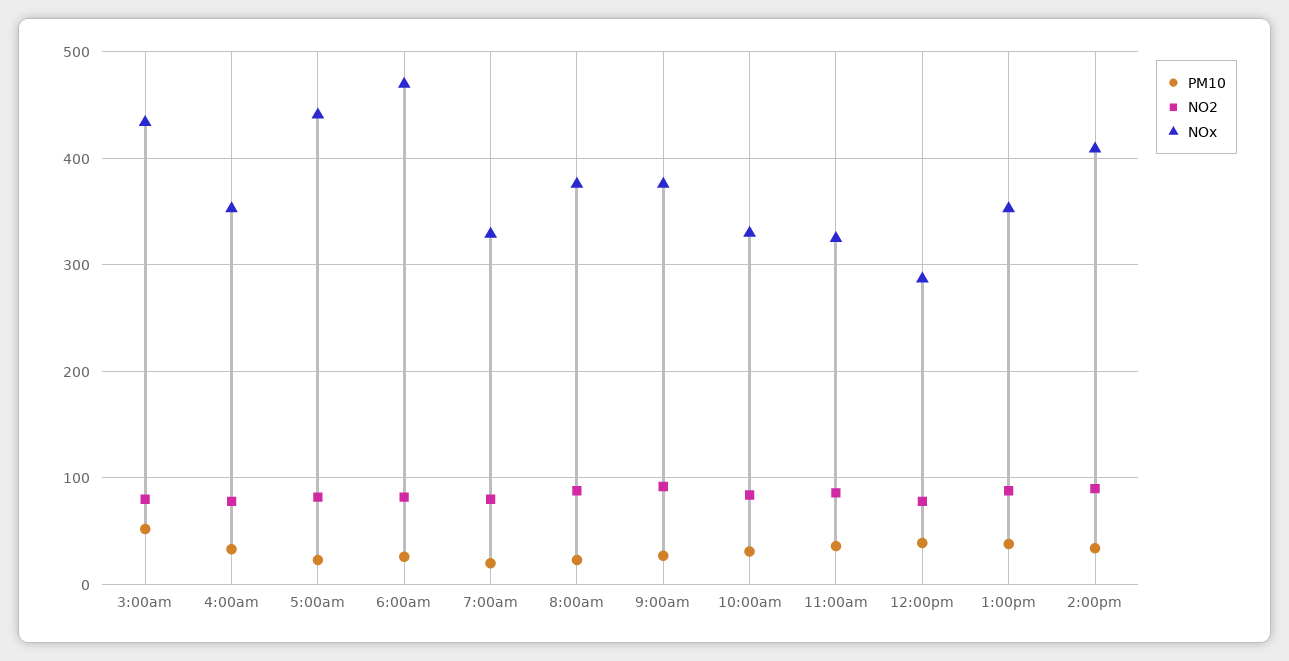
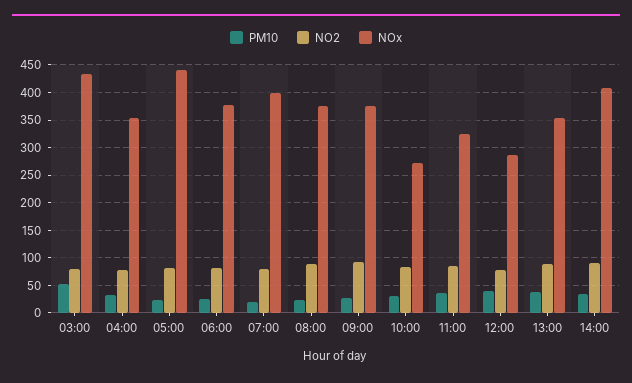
NOx, 6:00am: 470 -> 375
NOx, 7:00am: 330 -> 400
NOx, 10:00am: 330 -> 275

